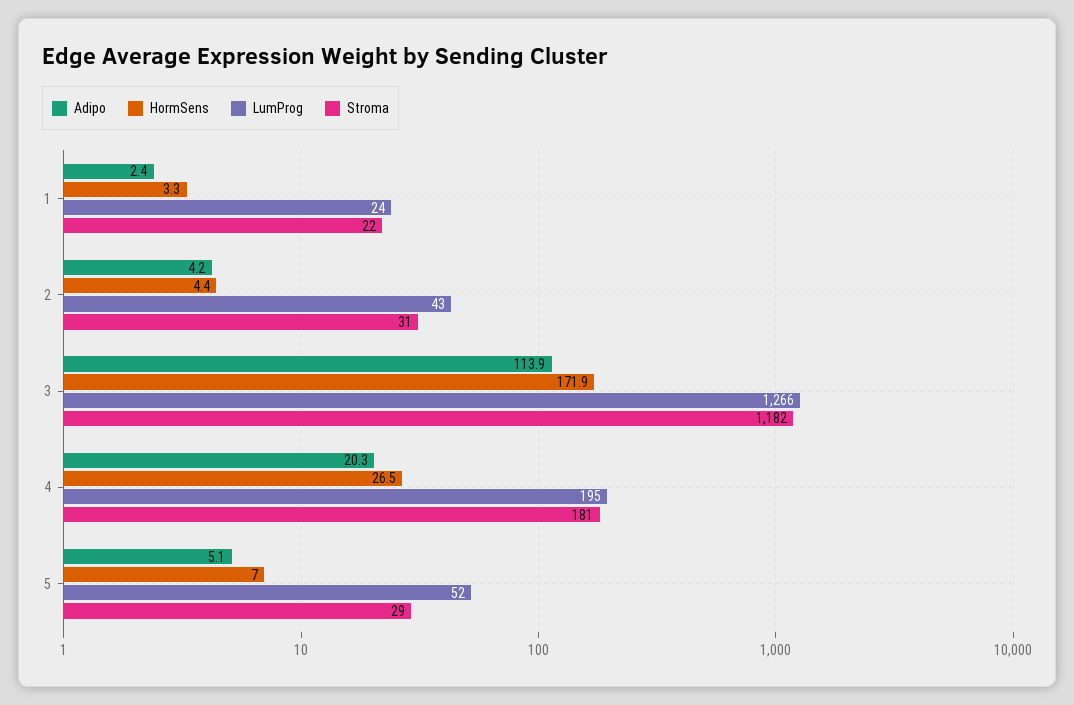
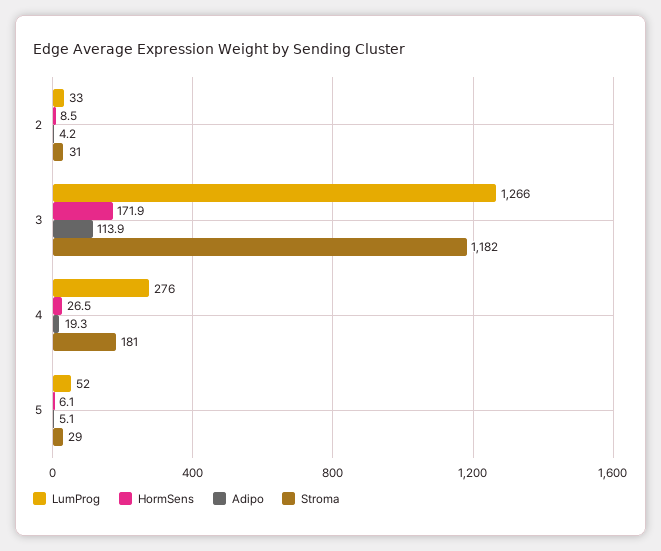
Adipo, 1: 2.4 -> none
HormSens, 1: 3.3 -> none
LumProg, 1: 24 -> none
Stroma, 1: 22 -> none
HormSens, 2: 4.4 -> 8.5
LumProg, 2: 43 -> 33
Adipo, 4: 20.3 -> 19.3
LumProg, 4: 195 -> 276
HormSens, 5: 7 -> 6.1

